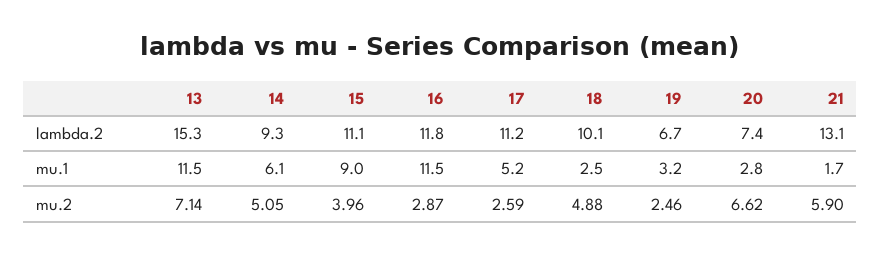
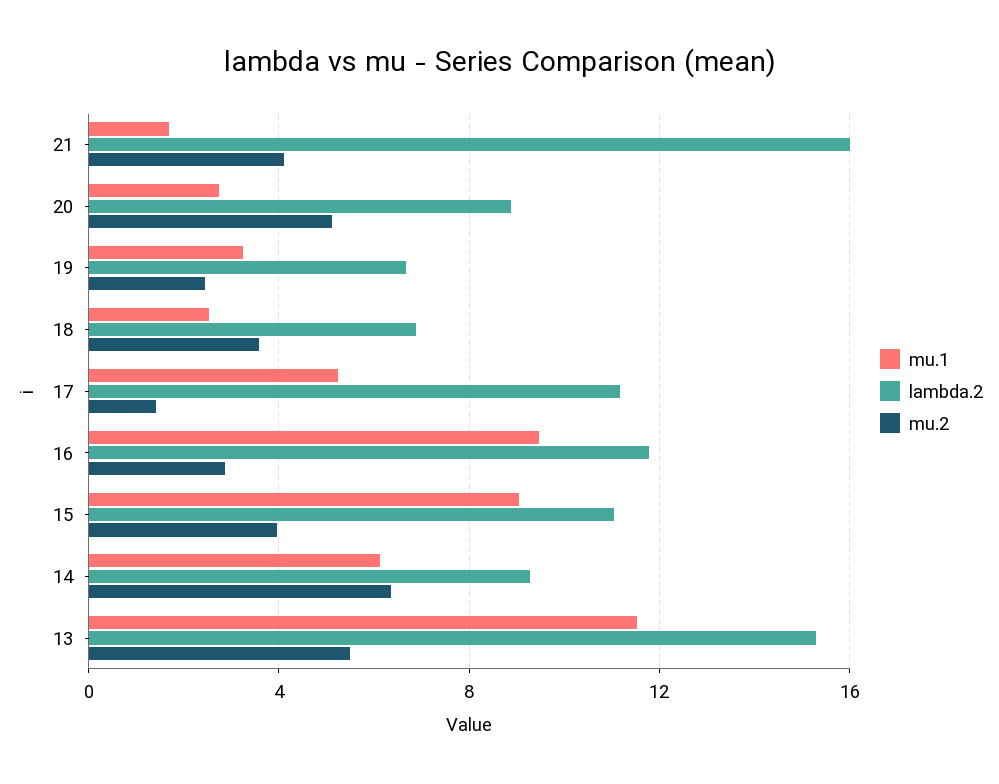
lambda.2, 18: 10.1 -> 7
lambda.2, 20: 7.4 -> 9
lambda.2, 21: 13.1 -> 16
mu.1, 16: 11.5 -> 9.5
mu.2, 13: 7.14 -> 5.5
mu.2, 14: 5.05 -> 6.5
mu.2, 17: 2.59 -> 1.5
mu.2, 18: 4.88 -> 3.5
mu.2, 20: 6.62 -> 5
mu.2, 21: 5.9 -> 4

